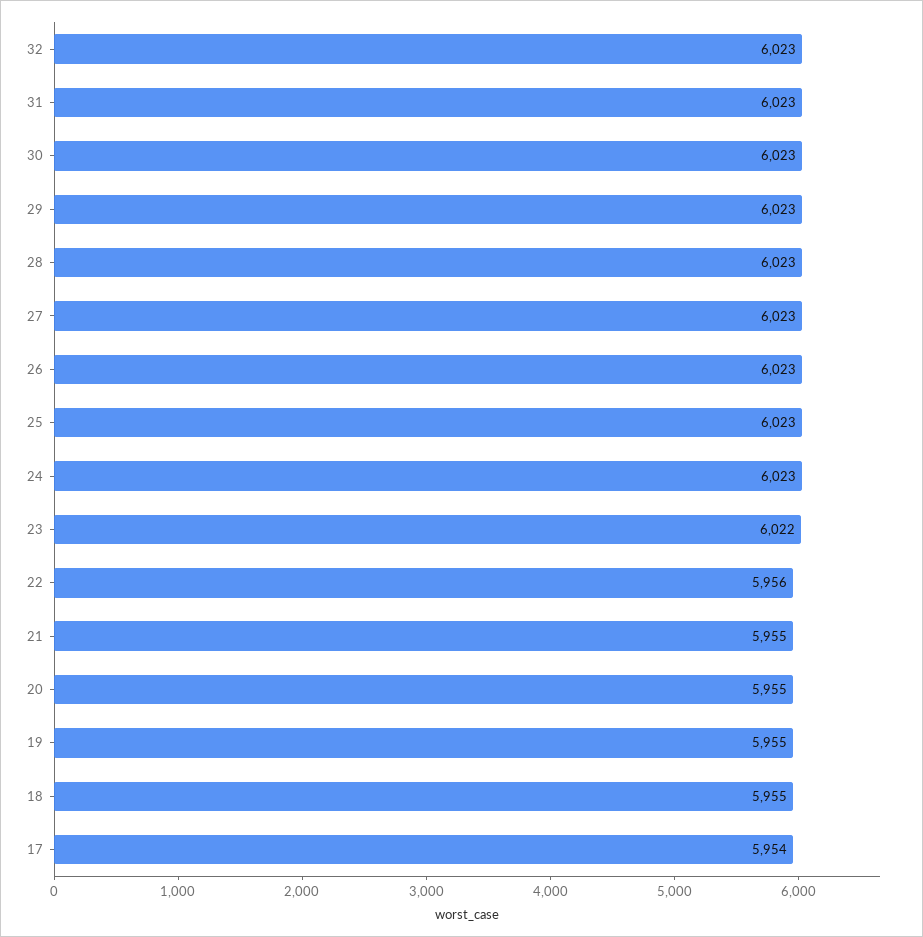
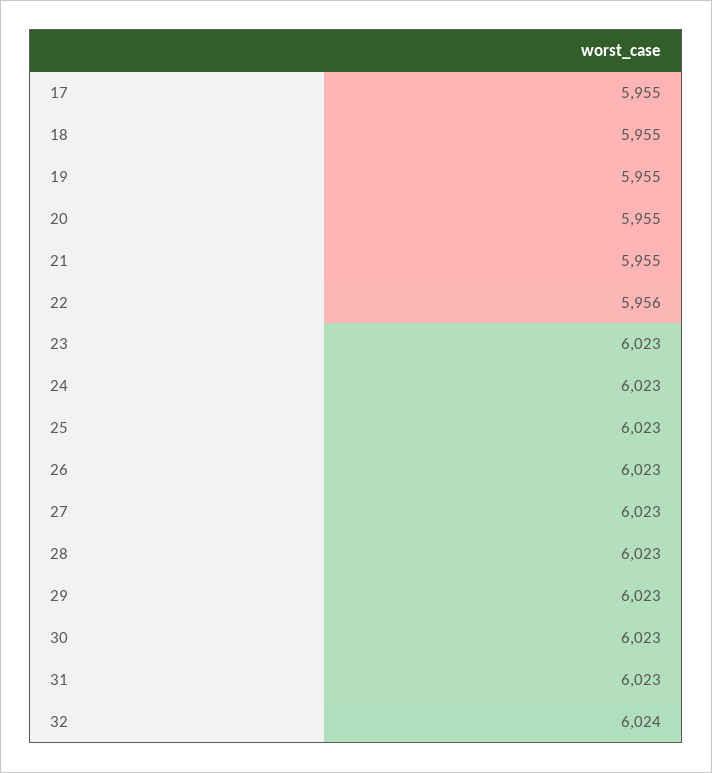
32: 6023 -> 6024
23: 6022 -> 6023
17: 5954 -> 5955

